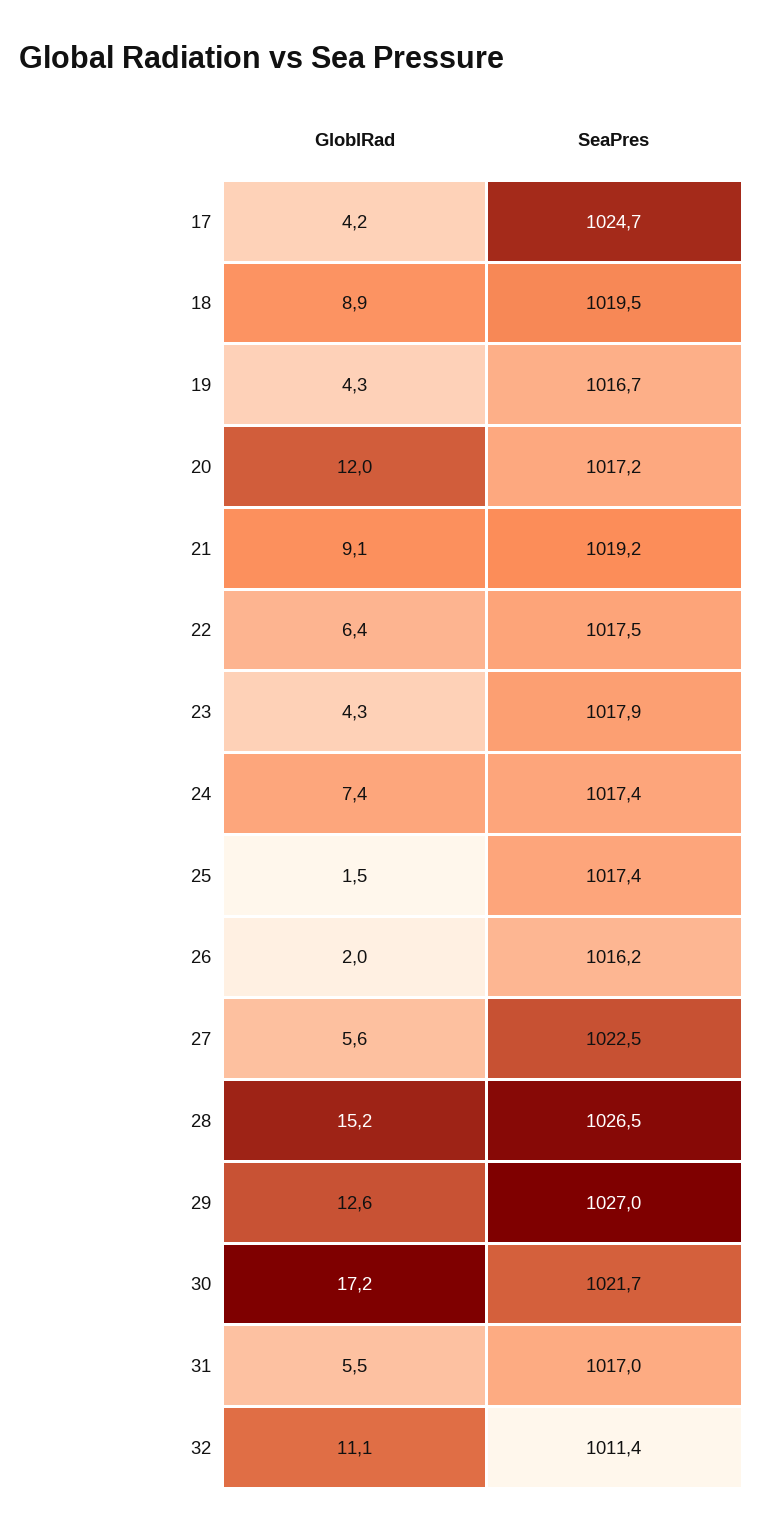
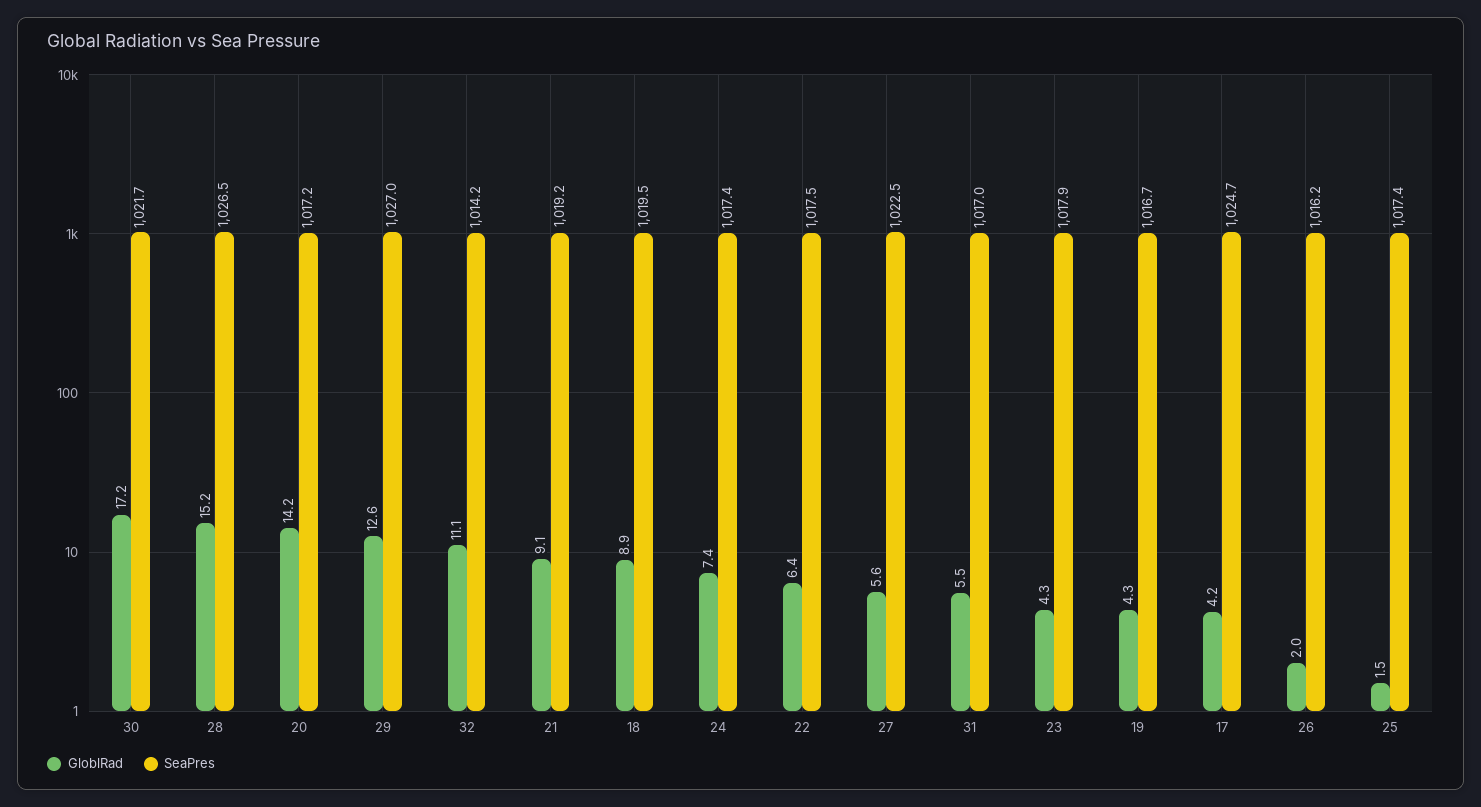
GloblRad, 20: 12 -> 14.2
SeaPres, 32: 1011.4 -> 1014.2

